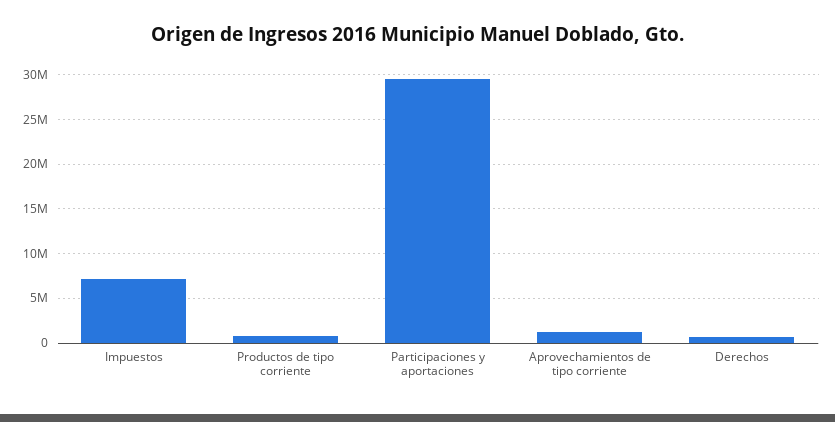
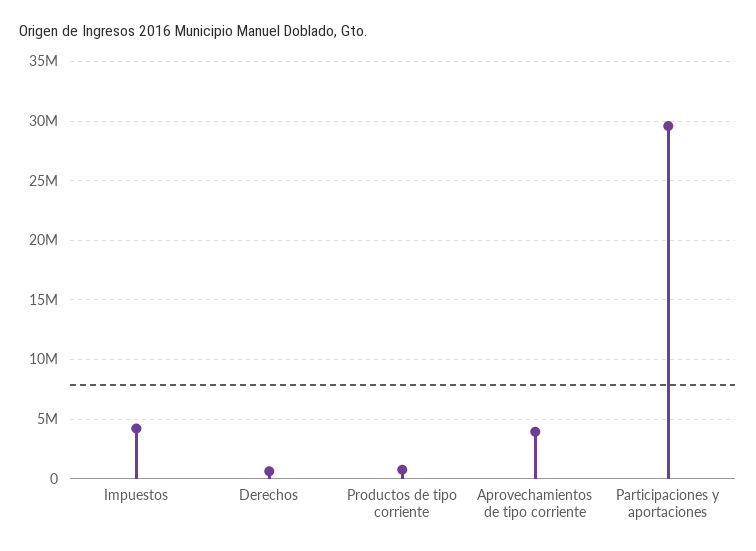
Impuestos: 7000000 -> 4000000
Aprovechamientos de tipo corriente: 1000000 -> 4000000

